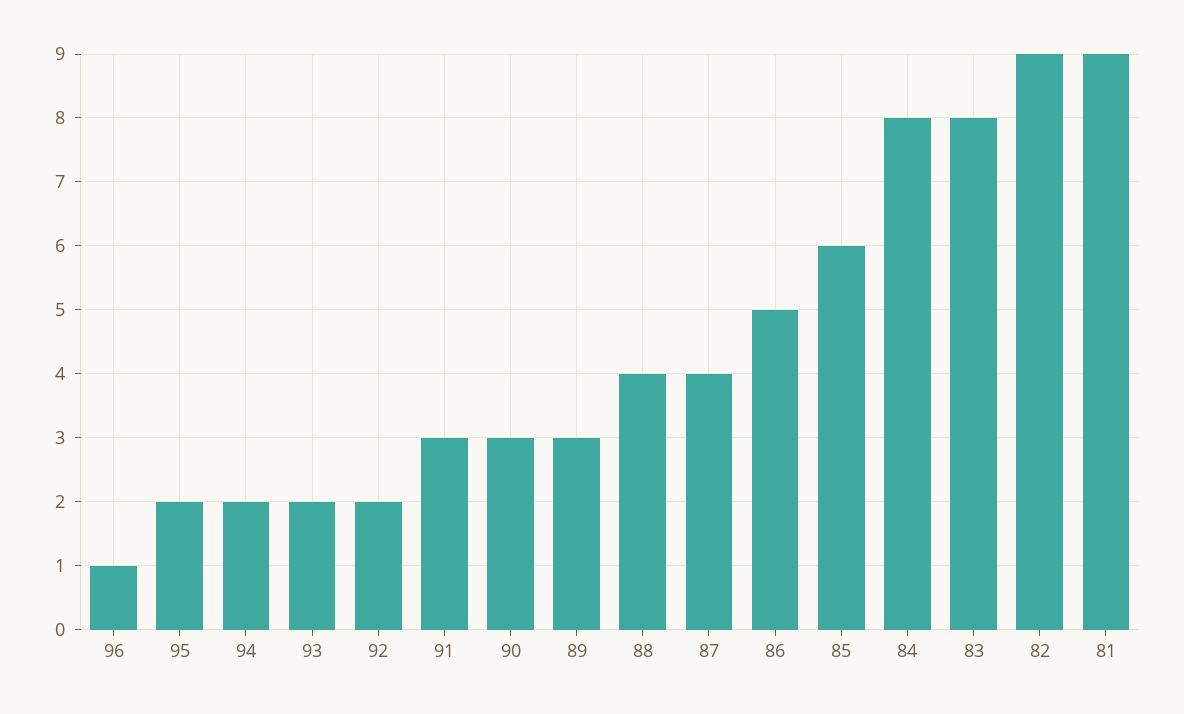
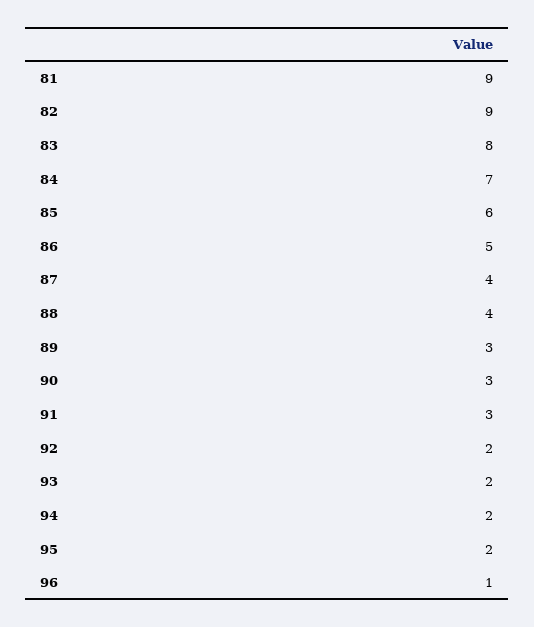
84: 8 -> 7

